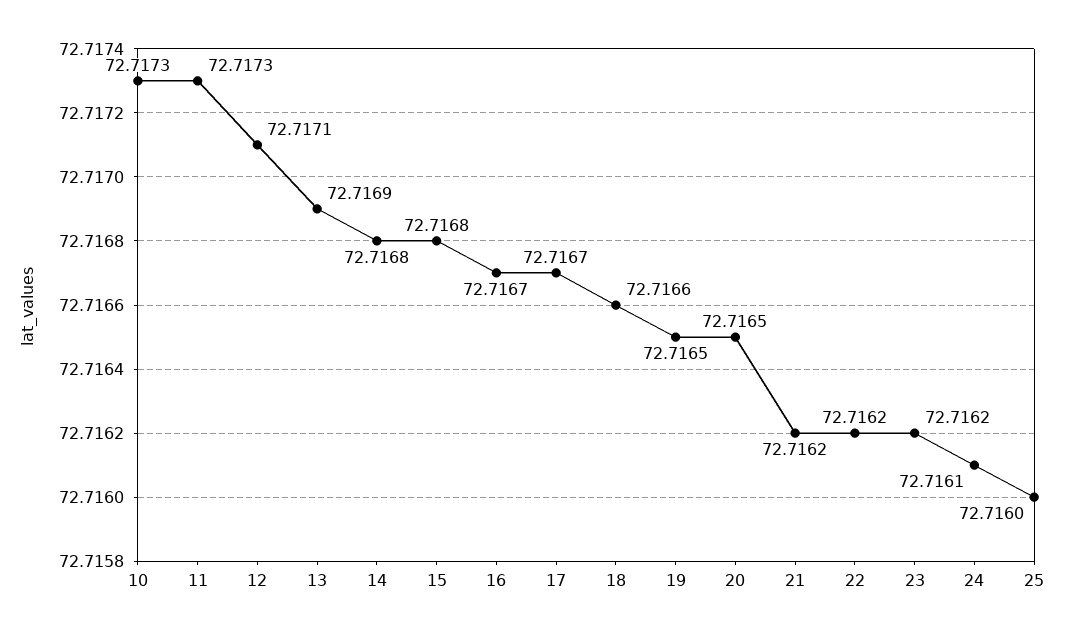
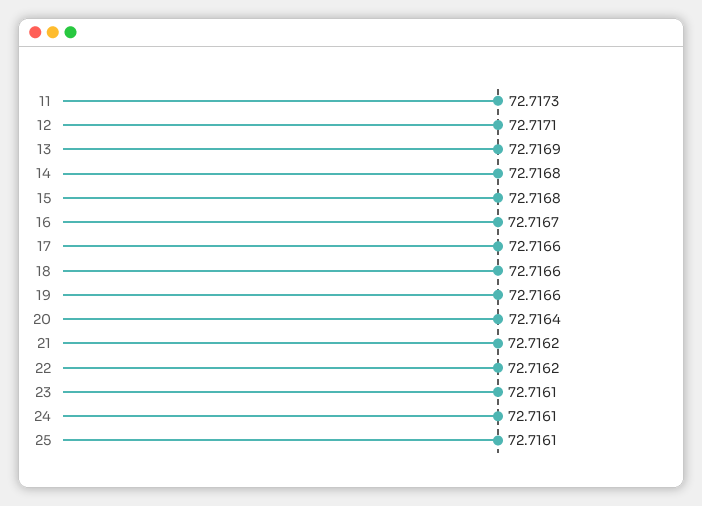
10: 72.7173 -> none
17: 72.7167 -> 72.7166
19: 72.7165 -> 72.7166
20: 72.7165 -> 72.7164
23: 72.7162 -> 72.7161
25: 72.716 -> 72.7161

